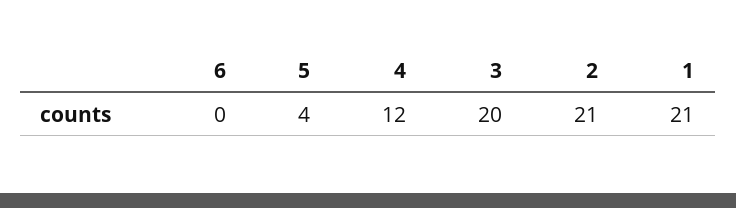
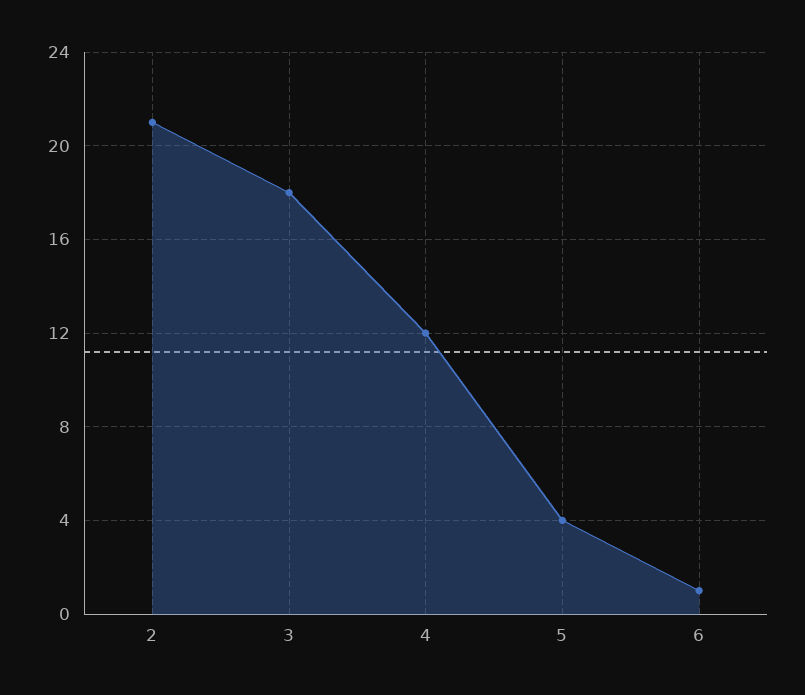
6: 0 -> 1
3: 20 -> 18
1: 21 -> none

